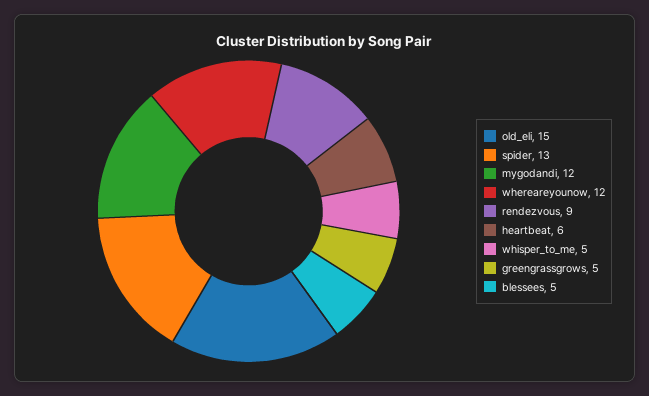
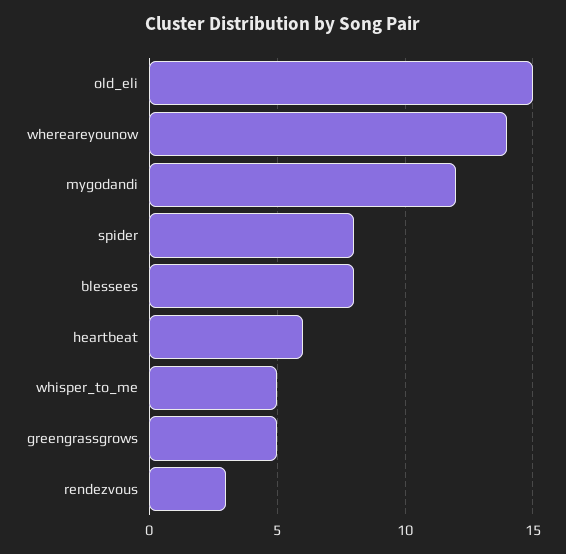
spider: 13 -> 8
whereareyounow: 12 -> 14
rendezvous: 9 -> 3
blessees: 5 -> 8

